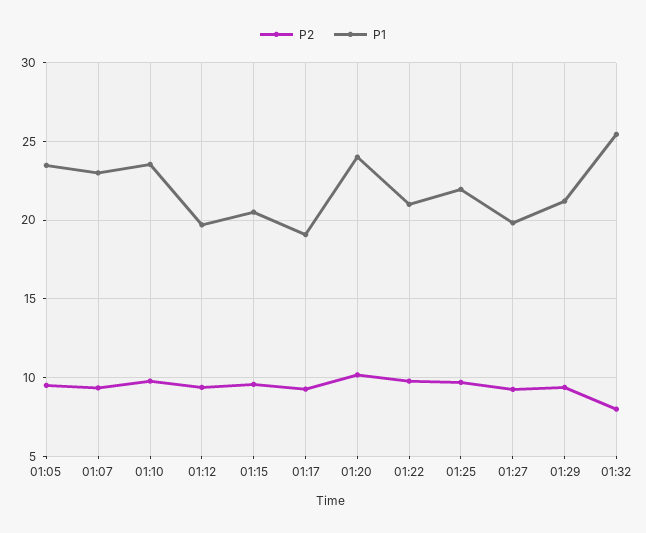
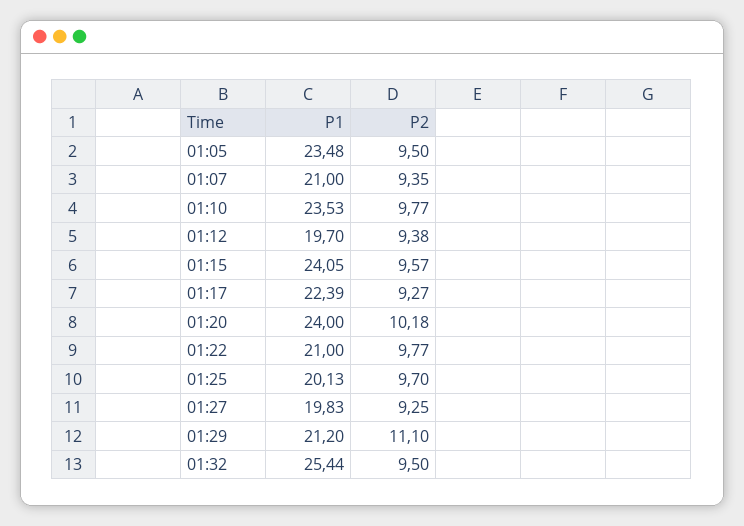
P1, 01:07: 23 -> 21
P1, 01:15: 20.5 -> 24.05
P1, 01:17: 19 -> 22.39
P1, 01:25: 22 -> 20.13
P2, 01:29: 9.5 -> 11.1
P2, 01:32: 8 -> 9.5

